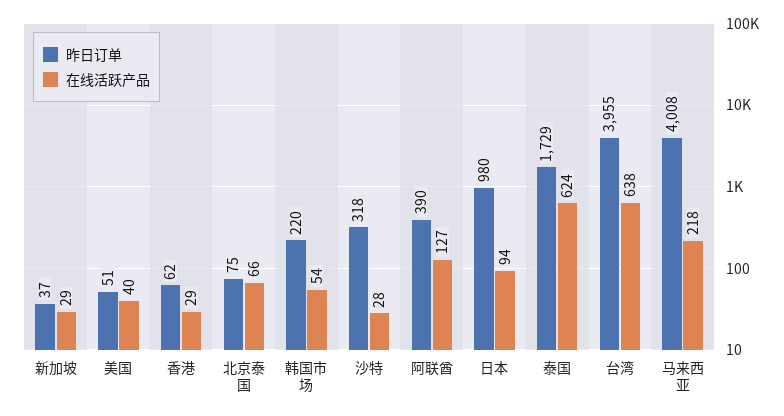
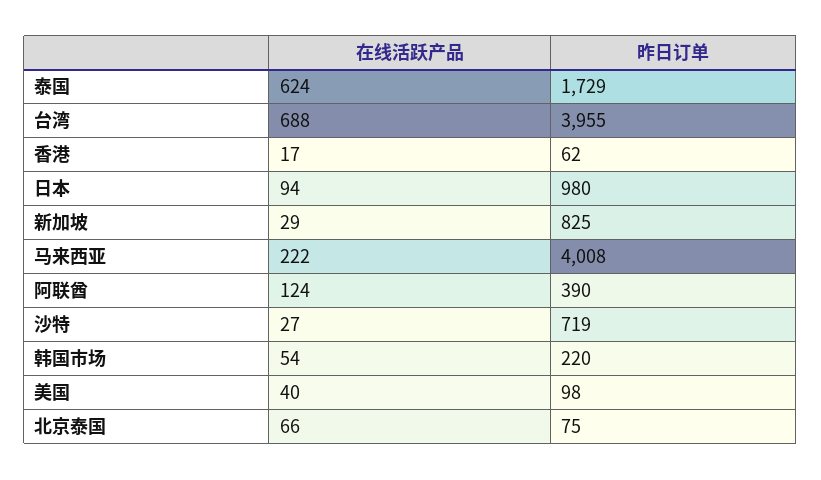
昨日订单, 新加坡: 37 -> 825
昨日订单, 美国: 51 -> 98
在线活跃产品, 香港: 29 -> 17
昨日订单, 沙特: 318 -> 719
在线活跃产品, 沙特: 28 -> 27
在线活跃产品, 阿联酋: 127 -> 124
在线活跃产品, 台湾: 638 -> 688
在线活跃产品, 马来西亚: 218 -> 222

